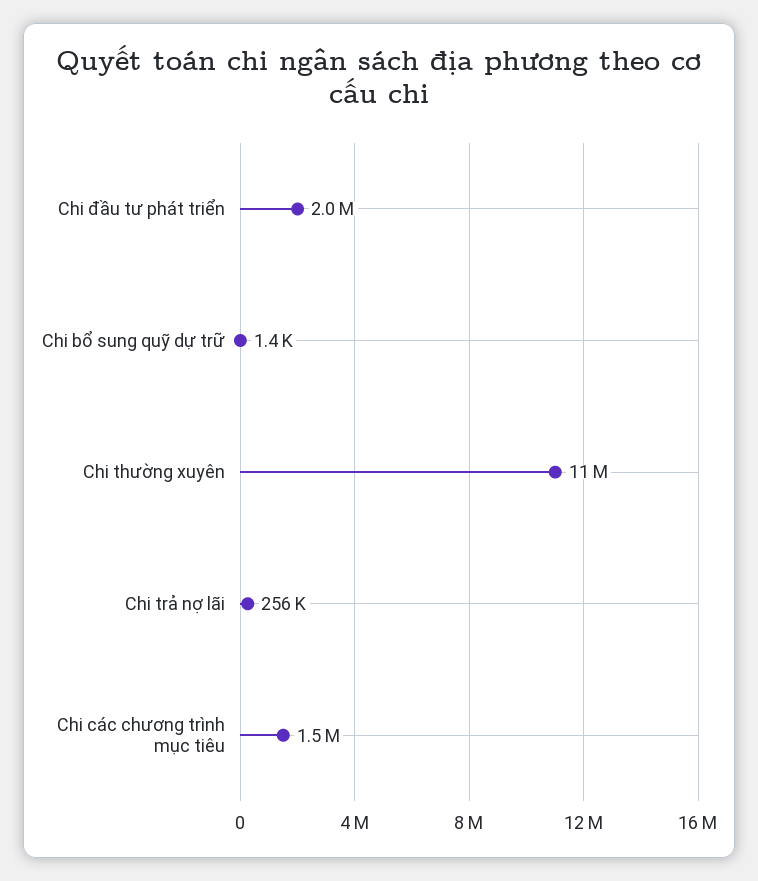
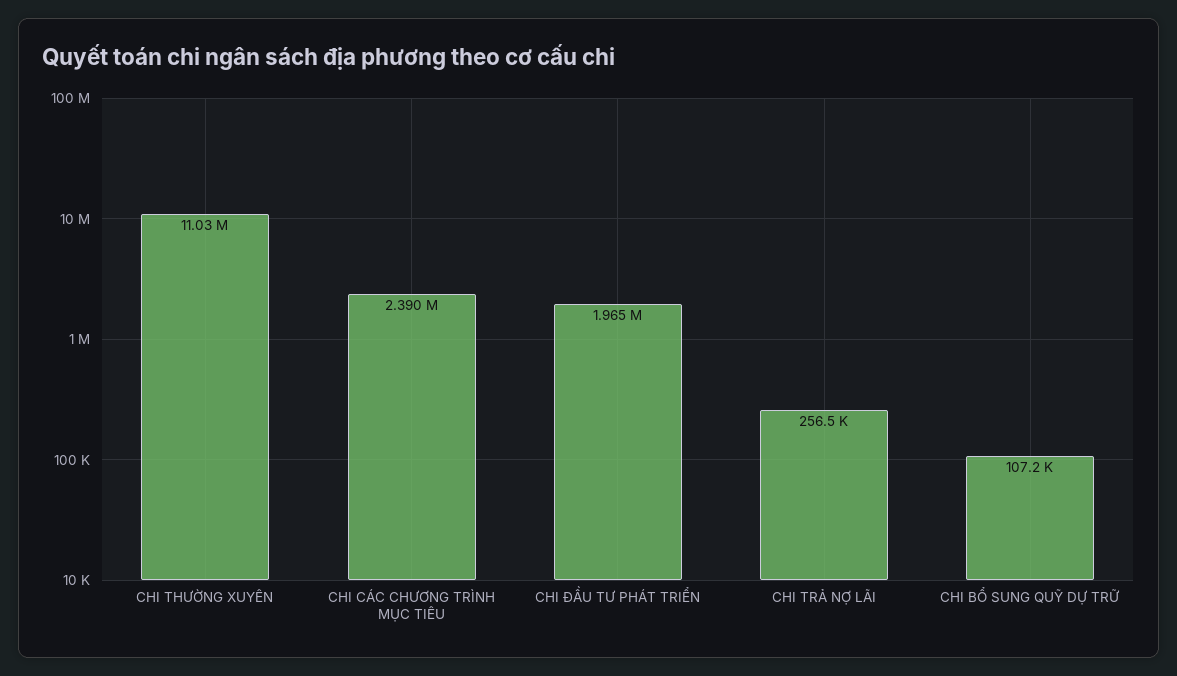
Chi bổ sung quỹ dự trữ: 1400 -> 107200
Chi các chương trình mục tiêu: 1500000 -> 2390000

